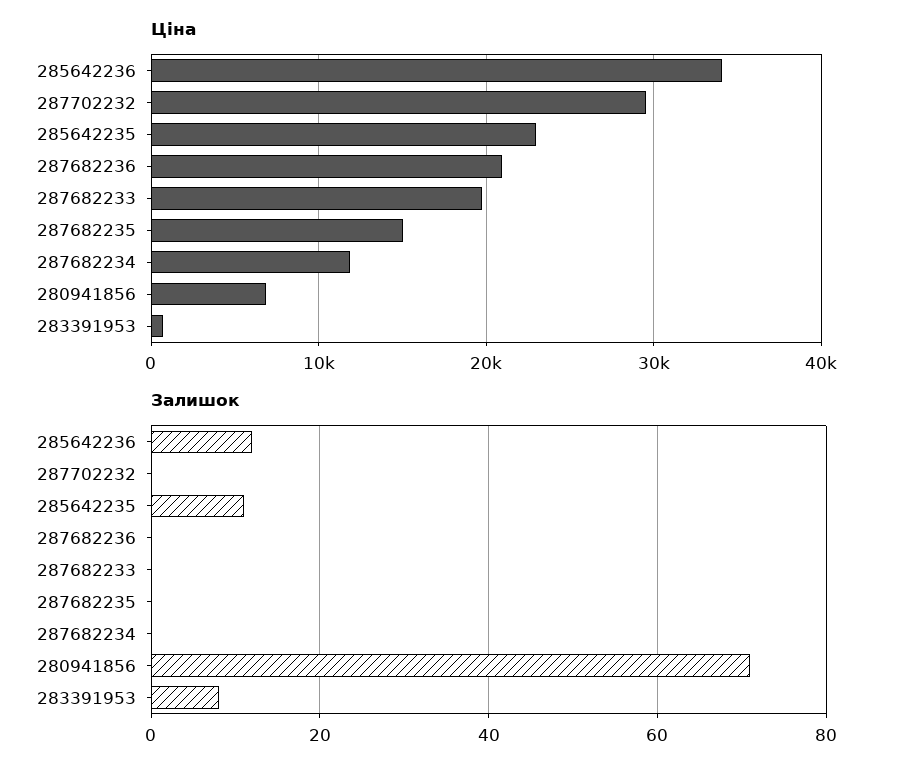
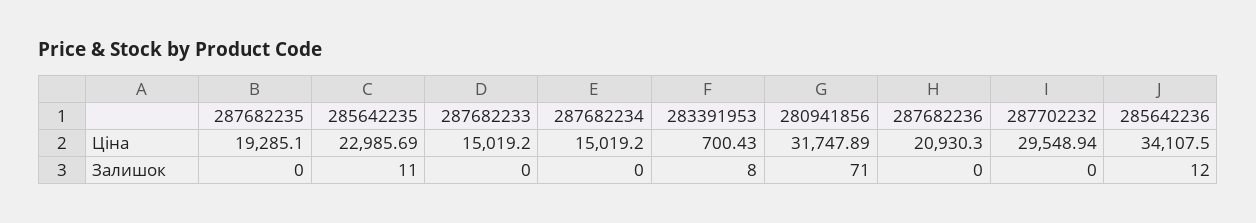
Ціна, 287682233: 20000 -> 15019.2
Ціна, 287682235: 15000 -> 19285.1
Ціна, 287682234: 12000 -> 15019.2
Ціна, 280941856: 7000 -> 31747.89

